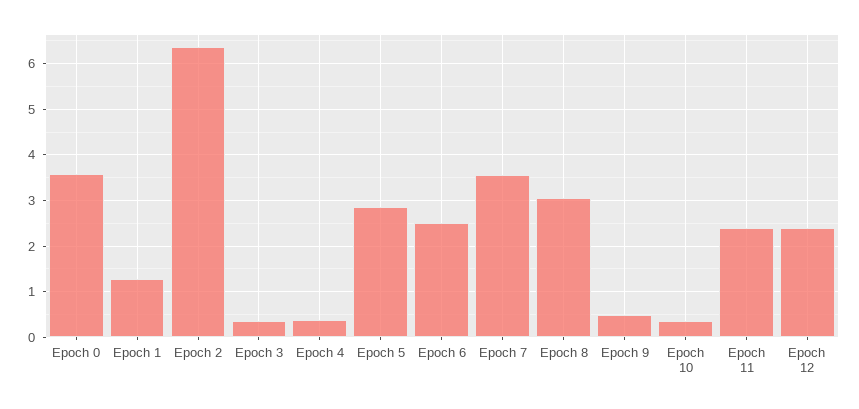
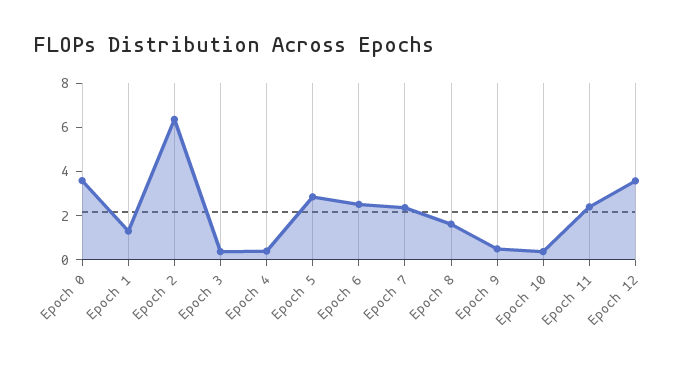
Epoch 7: 3.6 -> 2.5
Epoch 8: 3 -> 1.5
Epoch 12: 2.4 -> 3.5

